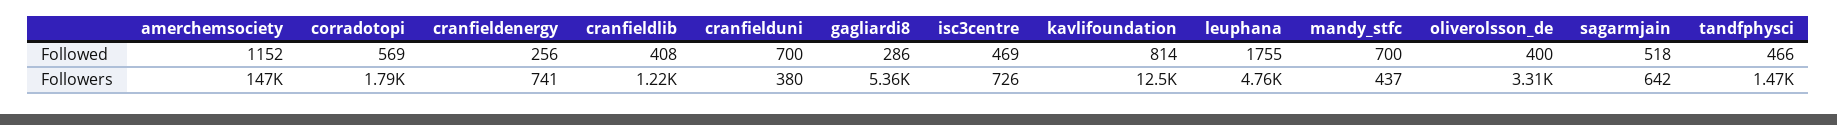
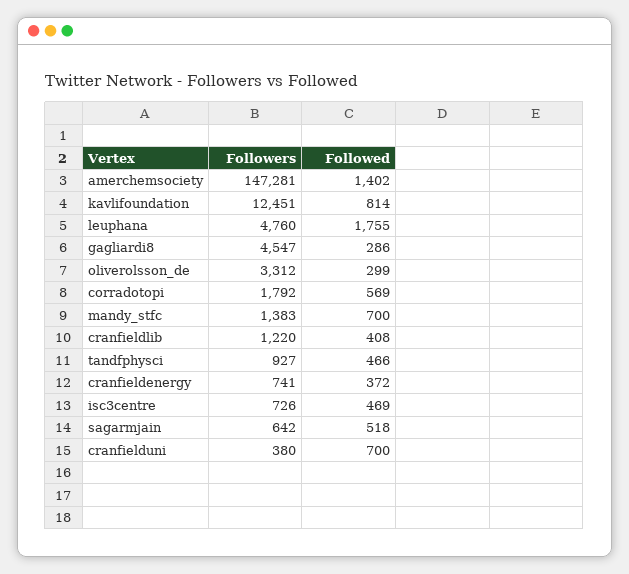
amerchemsociety, Followed: 1152 -> 1402
cranfieldenergy, Followed: 256 -> 372
oliverolsson_de, Followed: 400 -> 299
gagliardi8, Followers: 5360 -> 4547
mandy_stfc, Followers: 437 -> 1383
tandfphysci, Followers: 1470 -> 927

